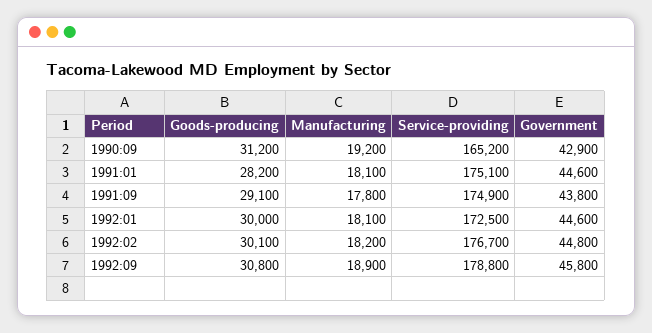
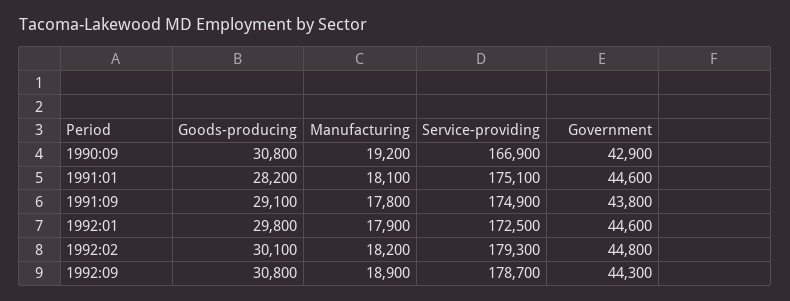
Goods-producing, 1990:09: 31200 -> 30800
Service-providing, 1990:09: 165200 -> 166900
Goods-producing, 1992:01: 30000 -> 29800
Manufacturing, 1992:01: 18100 -> 17900
Service-providing, 1992:02: 176700 -> 179300
Service-providing, 1992:09: 178800 -> 178700
Government, 1992:09: 45800 -> 44300

